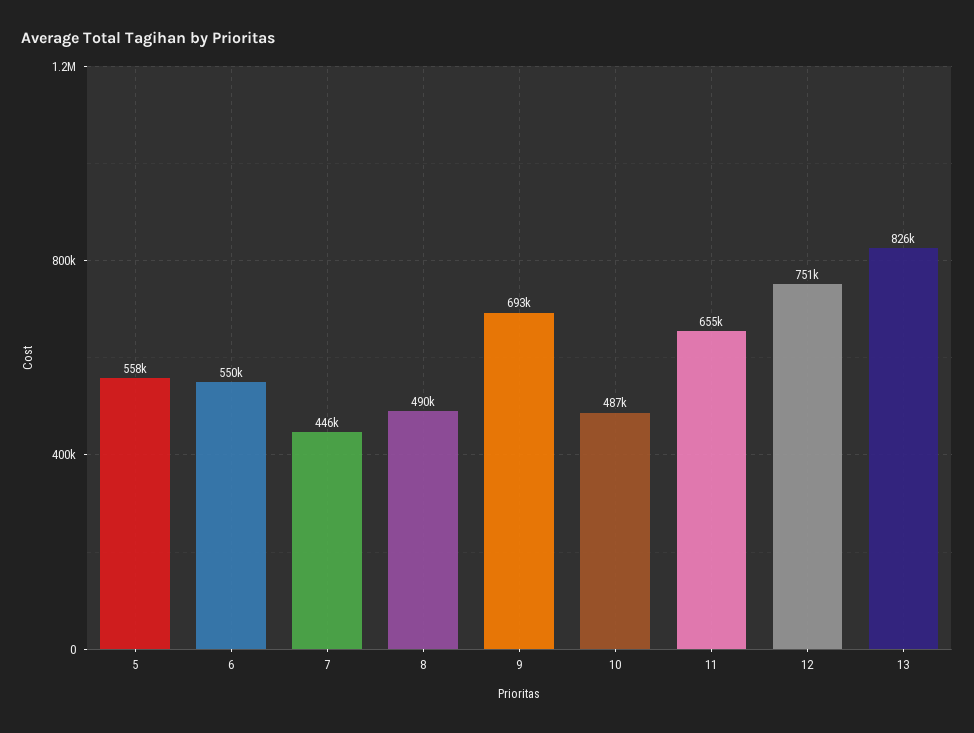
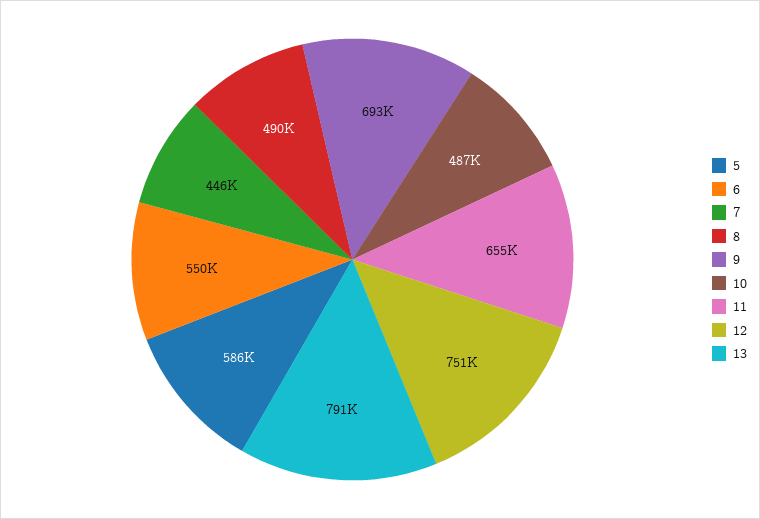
5: 558000 -> 586000
13: 826000 -> 791000

